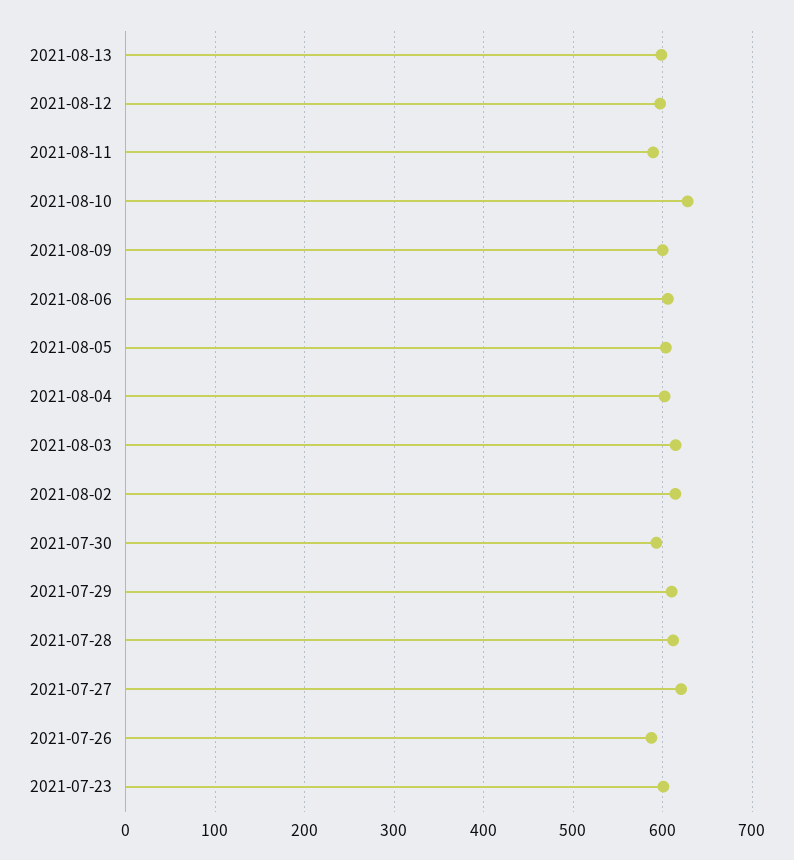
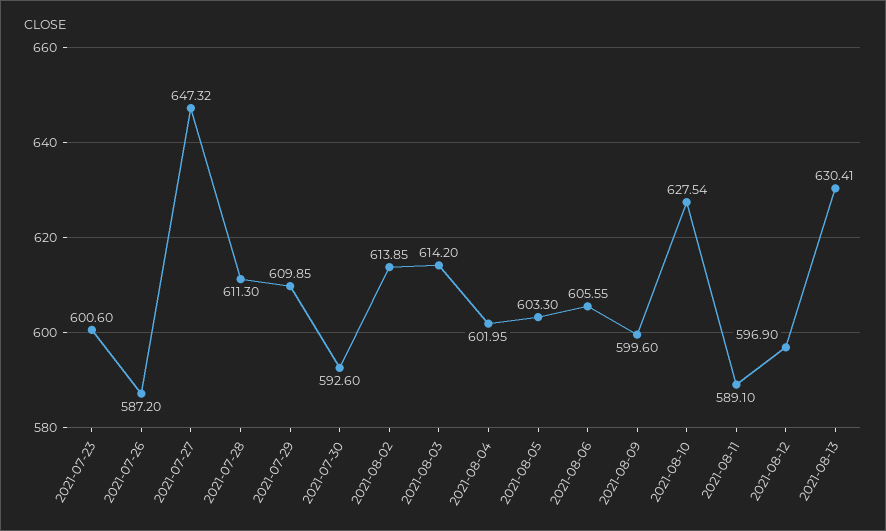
2021-08-13: 600 -> 630.41
2021-07-27: 620 -> 647.32

